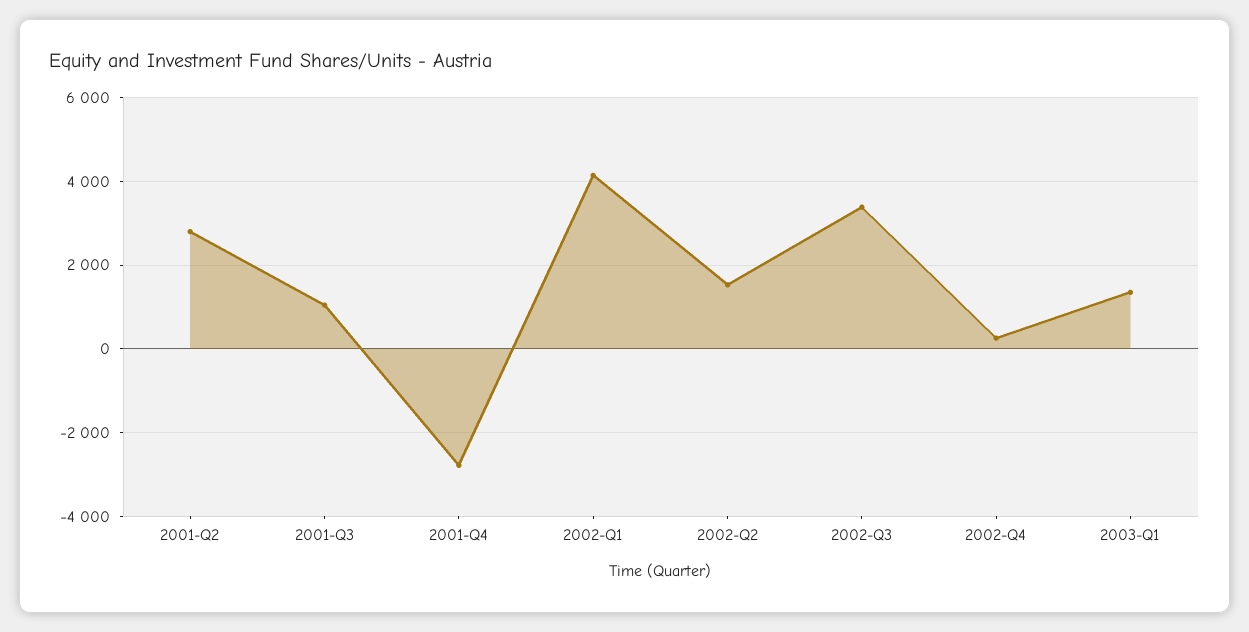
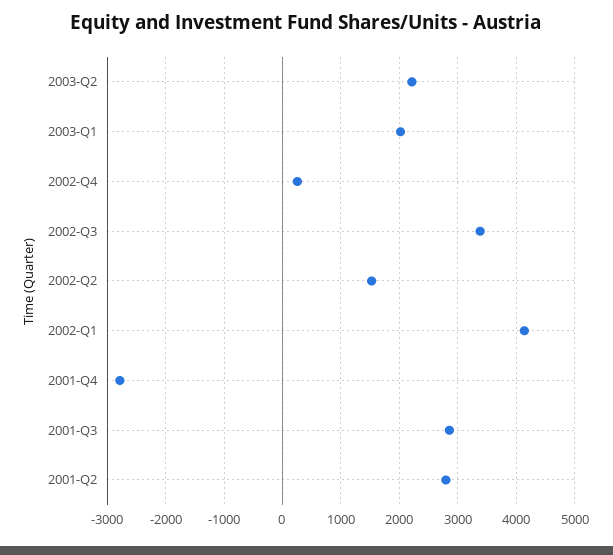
2001-Q3: 1000 -> 2800
2003-Q1: 1400 -> 2000
2003-Q2: none -> 2200

